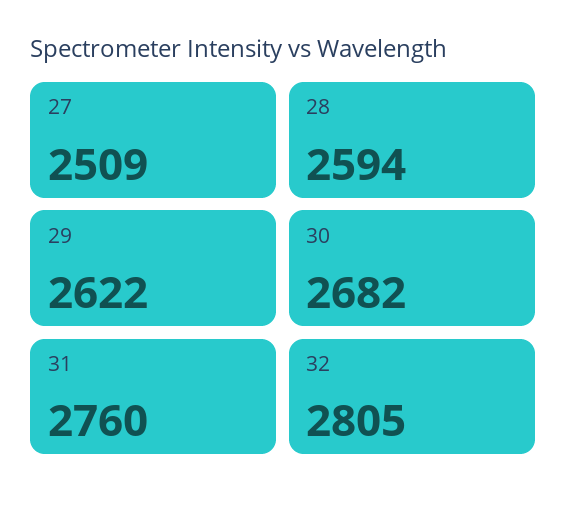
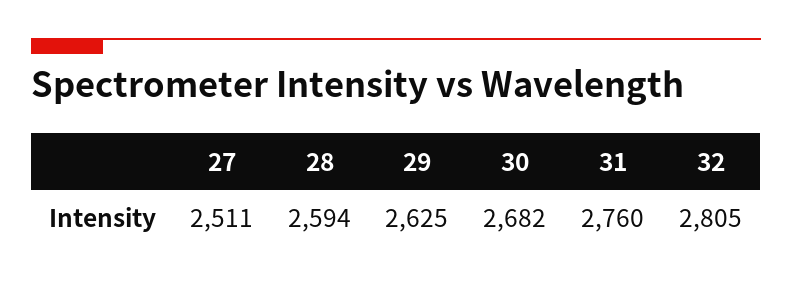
27: 2509 -> 2511
29: 2622 -> 2625

